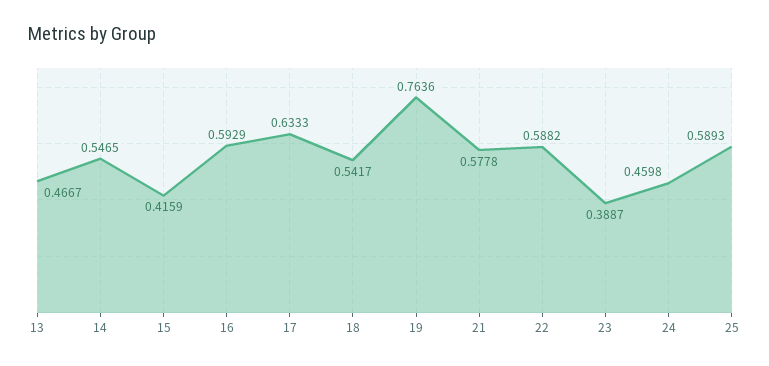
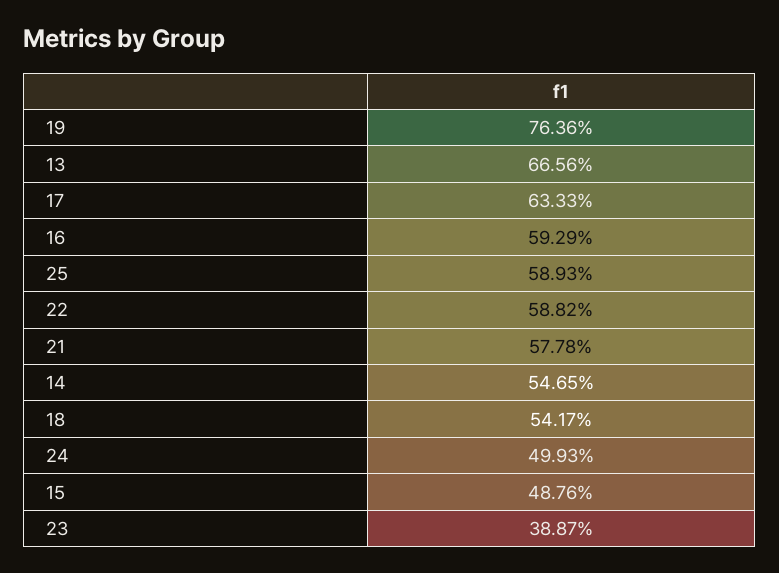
13: 0.4667 -> 0.6656
15: 0.4159 -> 0.4876
24: 0.4598 -> 0.4993

